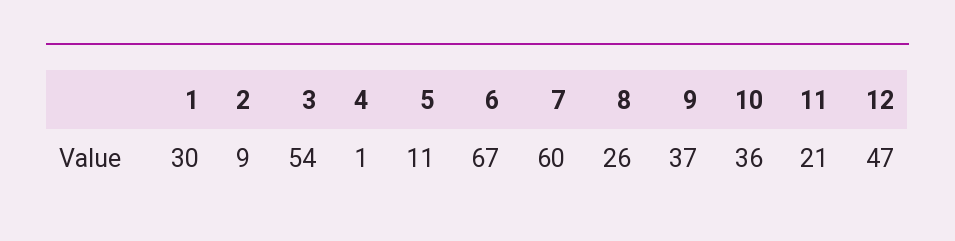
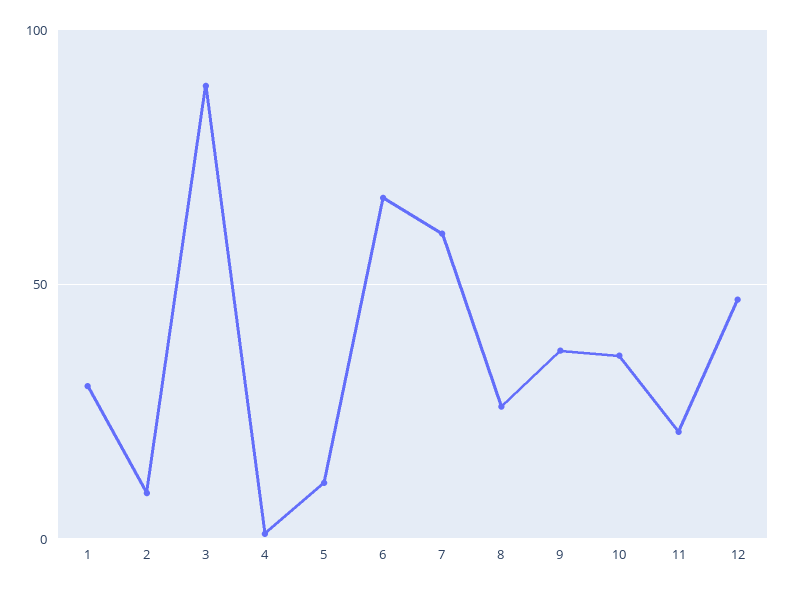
3: 54 -> 90

